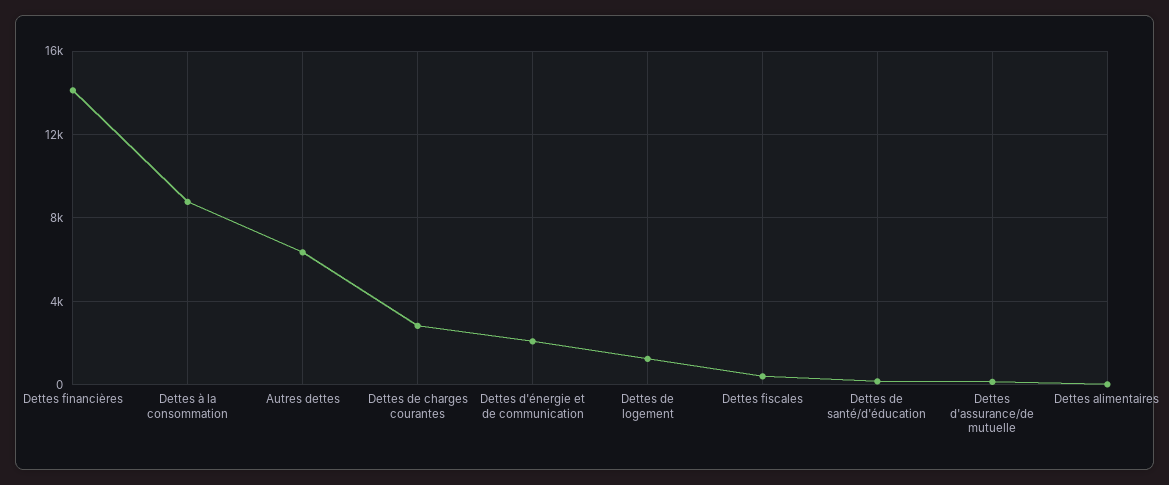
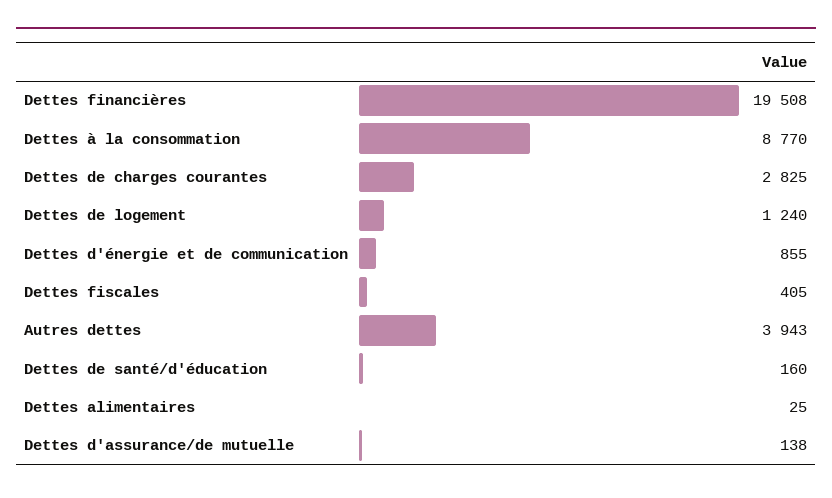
Dettes financières: 14000 -> 19508
Autres dettes: 6500 -> 3943
Dettes d'énergie et de communication: 2000 -> 855

